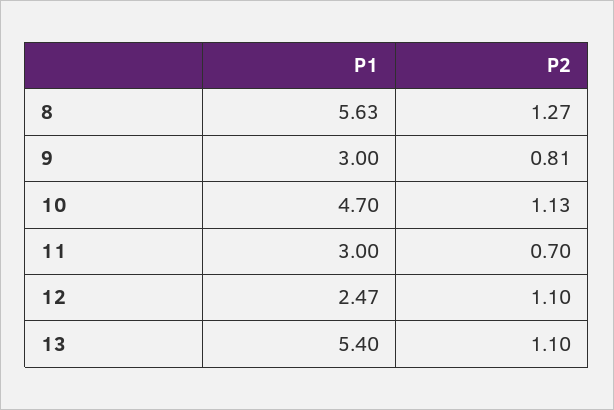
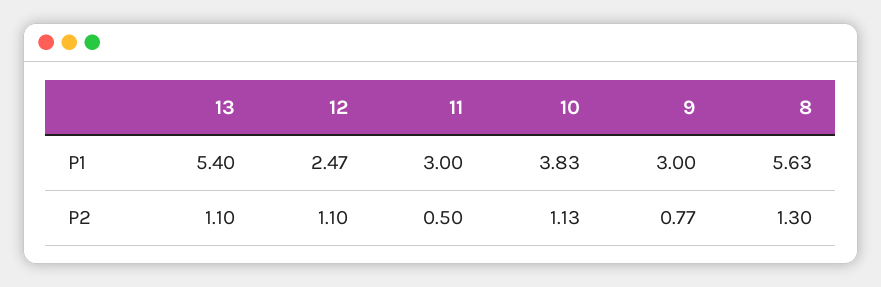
P2, 8: 1.27 -> 1.3
P2, 9: 0.81 -> 0.77
P1, 10: 4.7 -> 3.83
P2, 11: 0.7 -> 0.5

